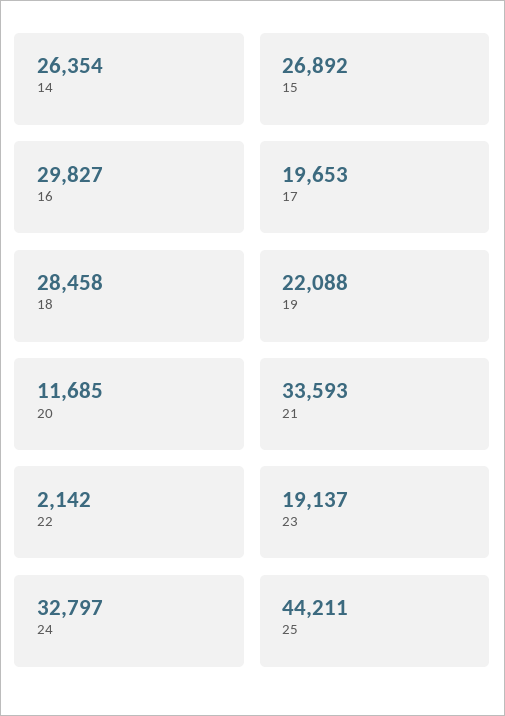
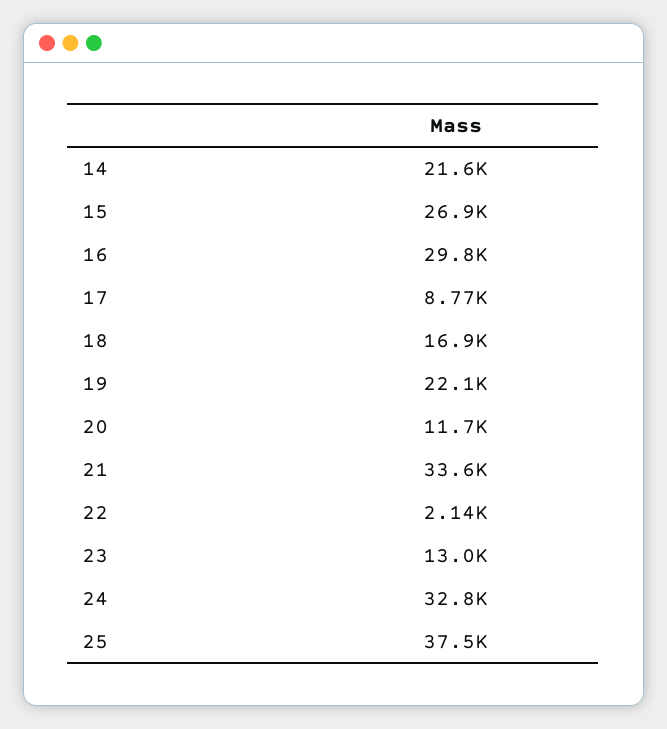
14: 26354 -> 21600
17: 19653 -> 8770
18: 28458 -> 16900
23: 19137 -> 13000
25: 44211 -> 37500

